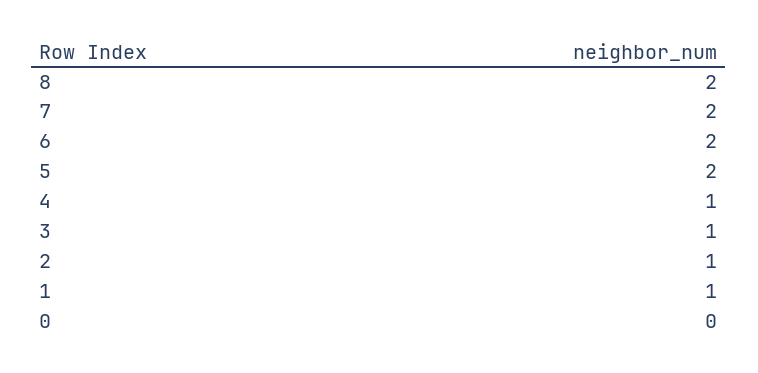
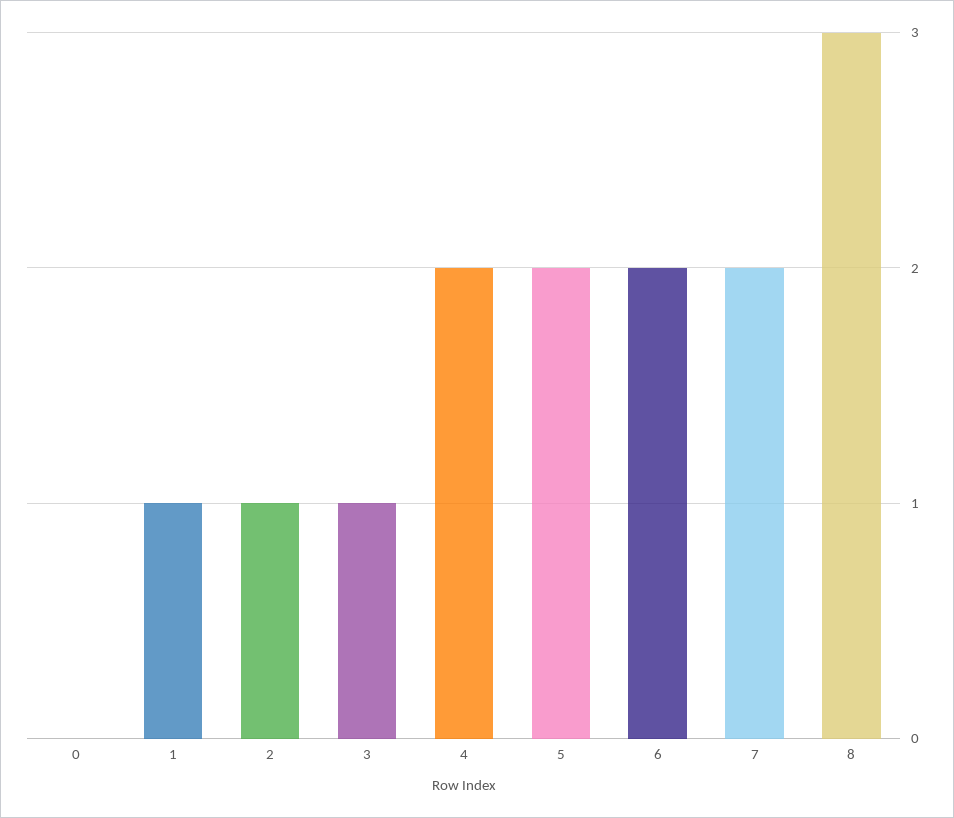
8: 2 -> 3
4: 1 -> 2

